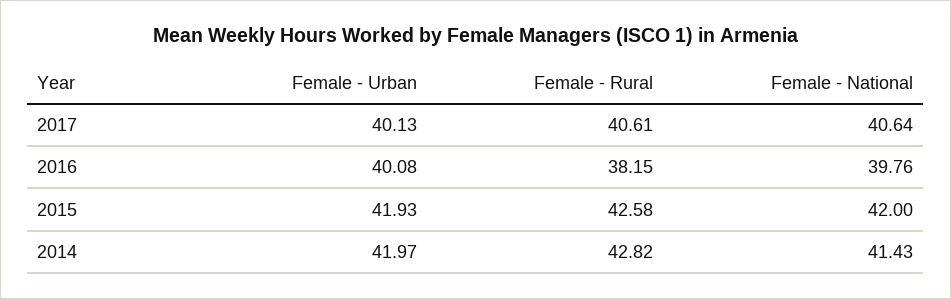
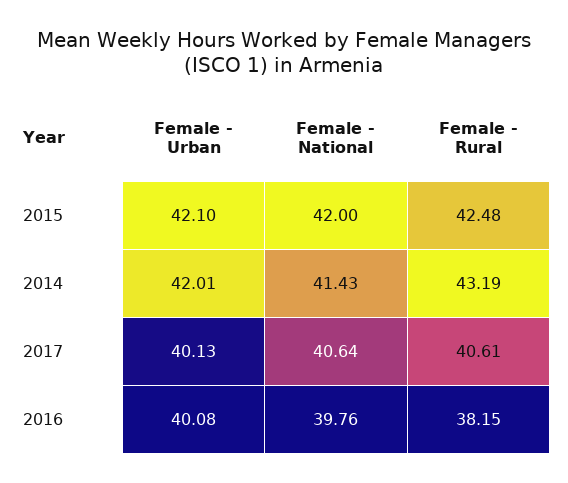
Female - Urban, 2015: 41.93 -> 42.1
Female - Rural, 2015: 42.58 -> 42.48
Female - Urban, 2014: 41.97 -> 42.01
Female - Rural, 2014: 42.82 -> 43.19

